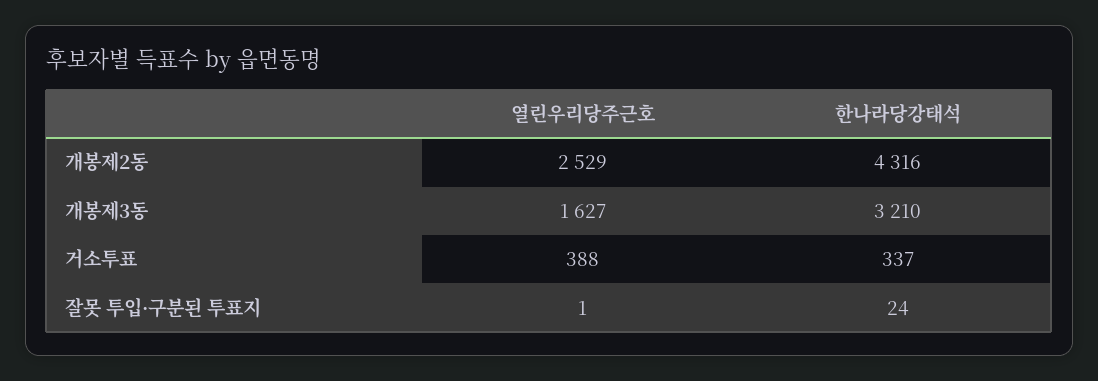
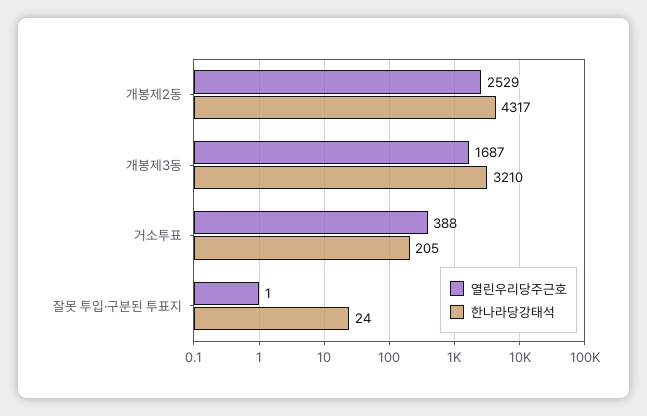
한나라당강태석, 개봉제2동: 4316 -> 4317
열린우리당주근호, 개봉제3동: 1627 -> 1687
한나라당강태석, 거소투표: 337 -> 205

